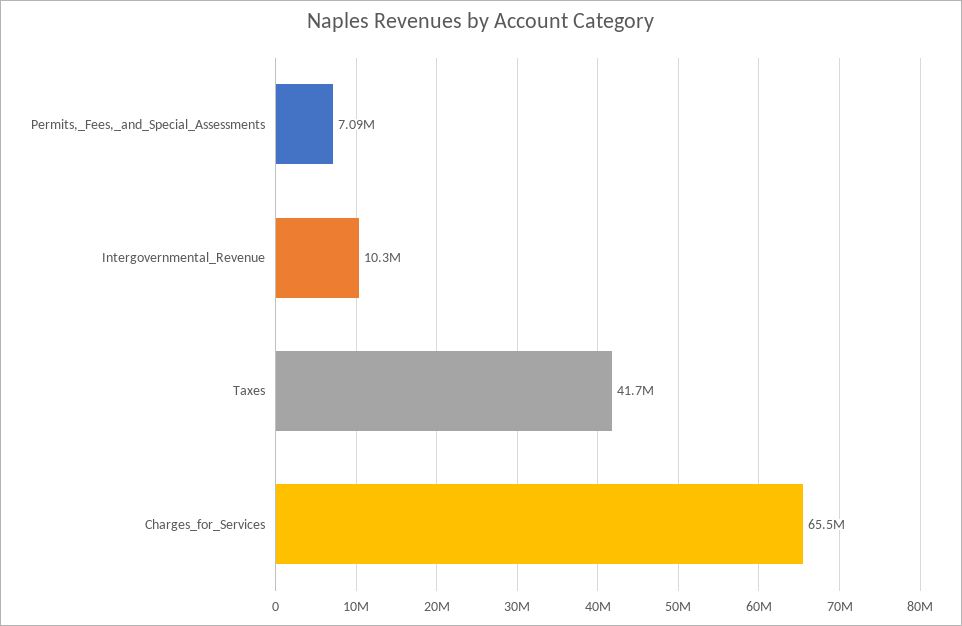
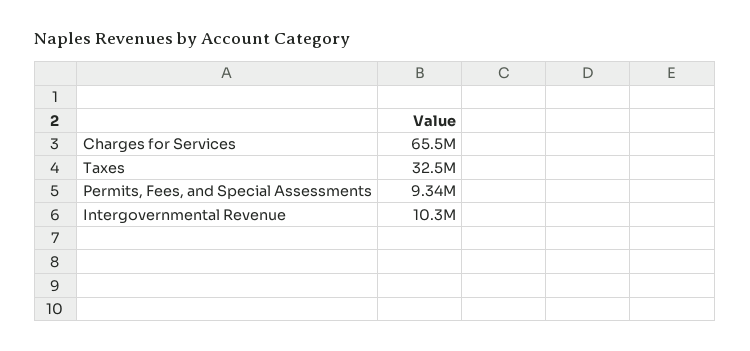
Permits,_Fees,_and_Special_Assessments: 7090000 -> 9340000
Taxes: 41700000 -> 32500000

